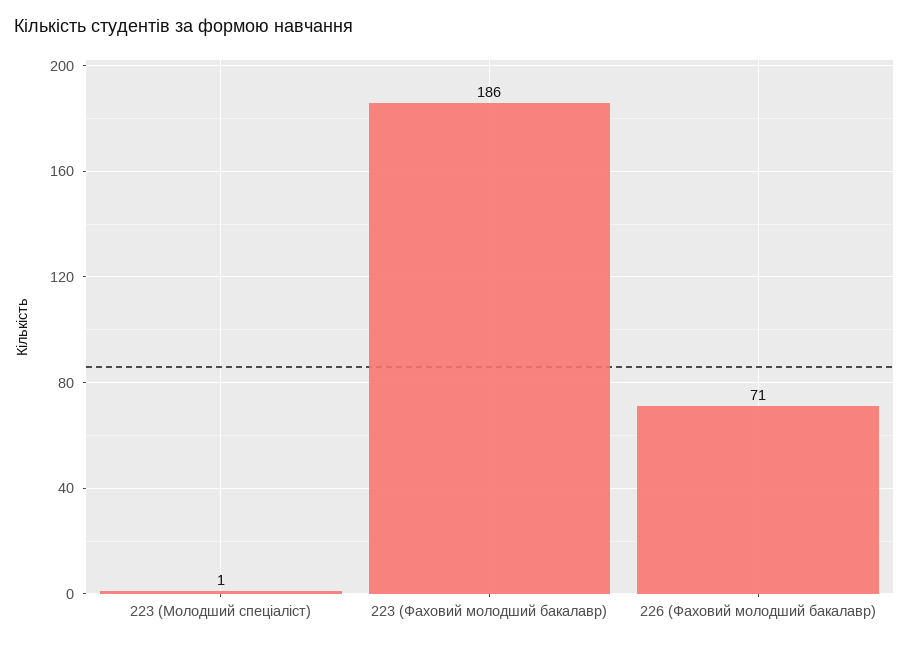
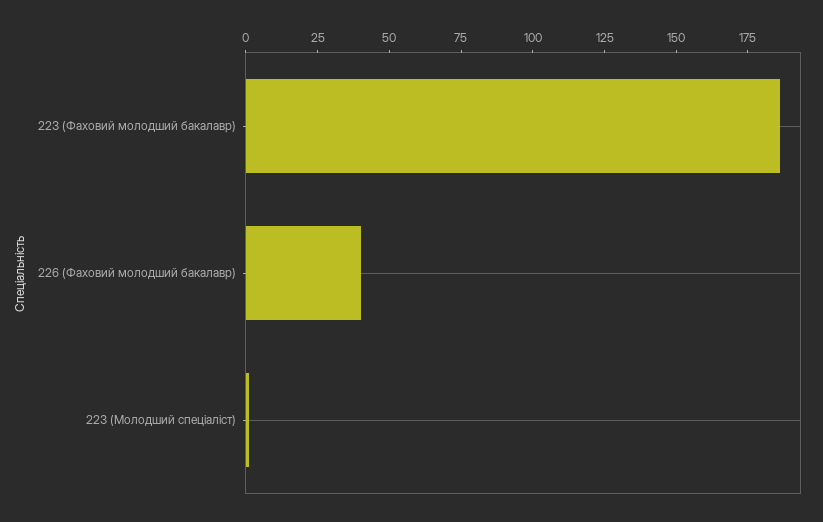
226 (Фаховий молодший бакалавр): 71 -> 40

